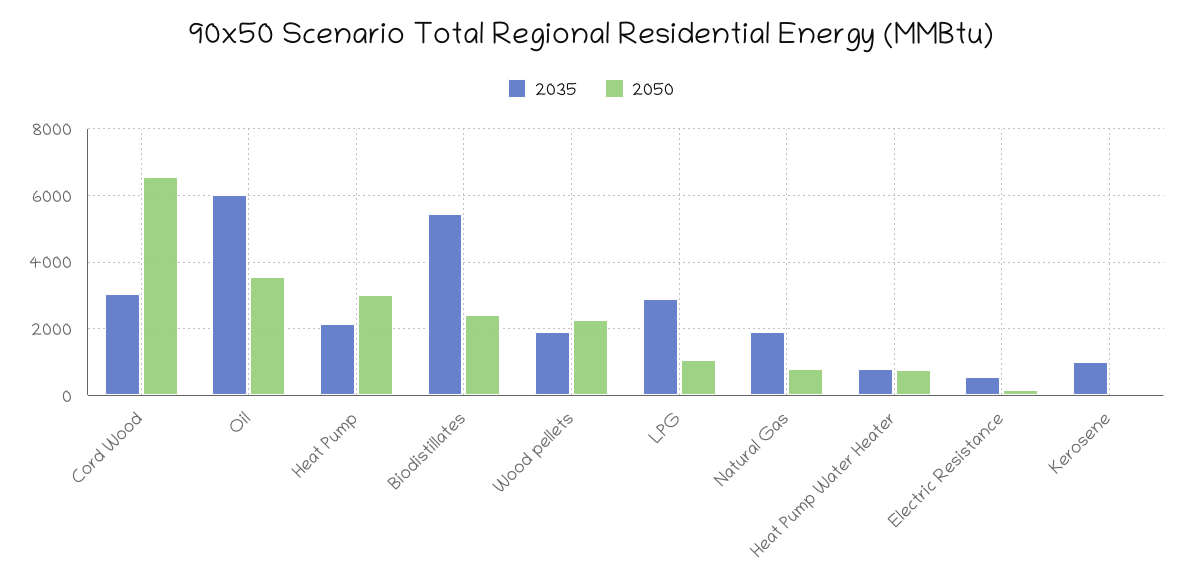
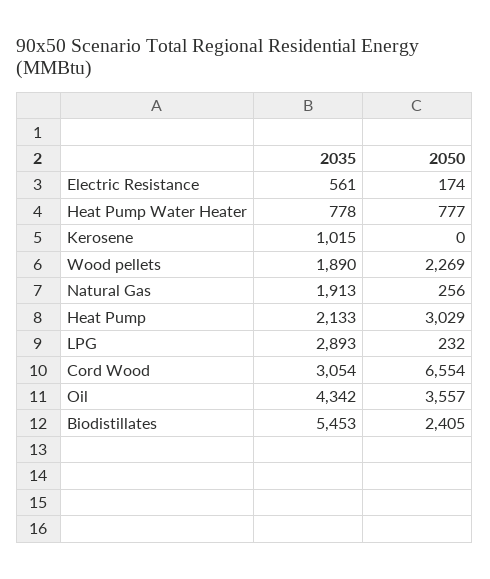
2035, Oil: 6000 -> 4342
2050, LPG: 1000 -> 232
2050, Natural Gas: 800 -> 256

